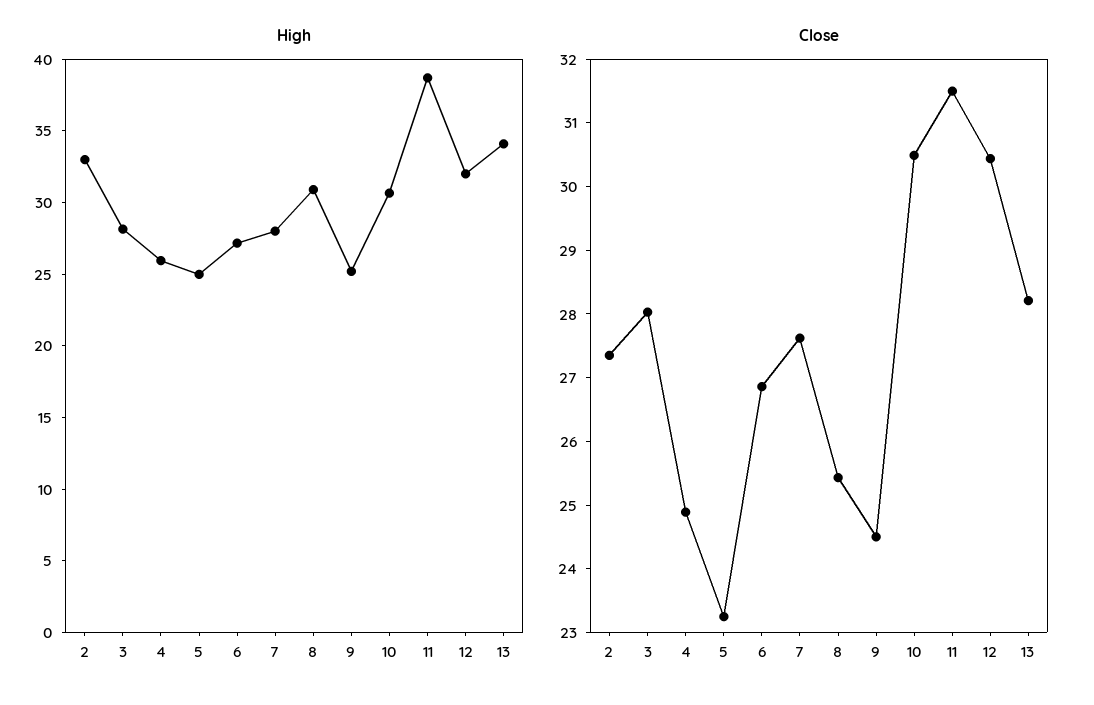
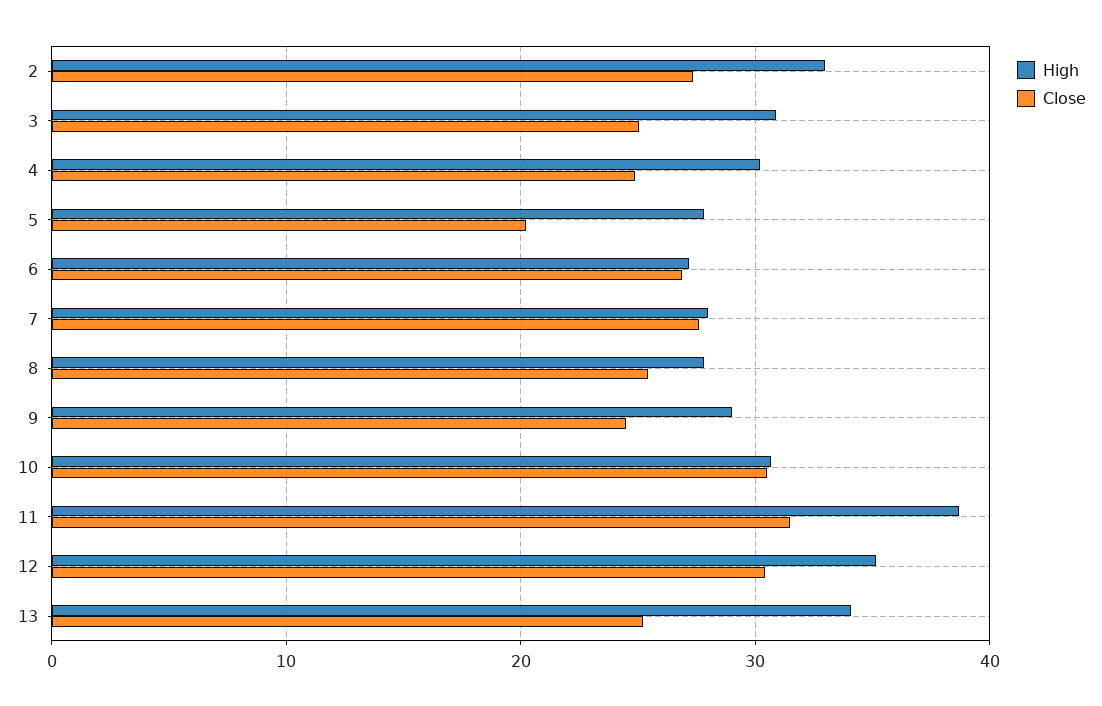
High, 3: 28 -> 31
High, 4: 26 -> 30
High, 5: 25 -> 28
High, 8: 31 -> 28
High, 9: 25 -> 29
High, 12: 32 -> 35
Close, 3: 28 -> 25
Close, 5: 23.2 -> 20
Close, 13: 28.2 -> 25

